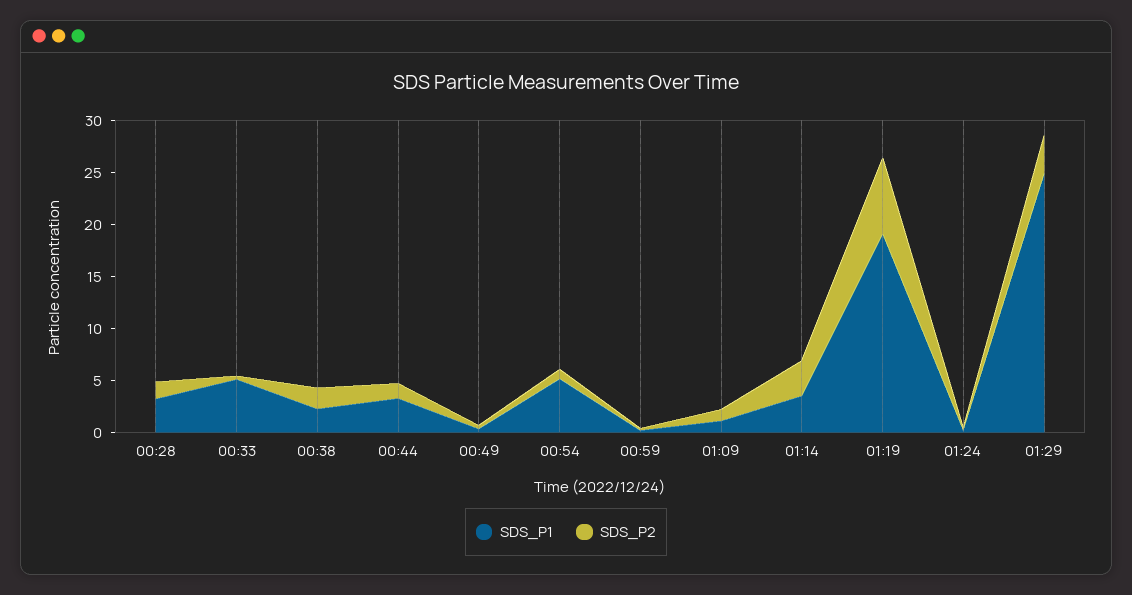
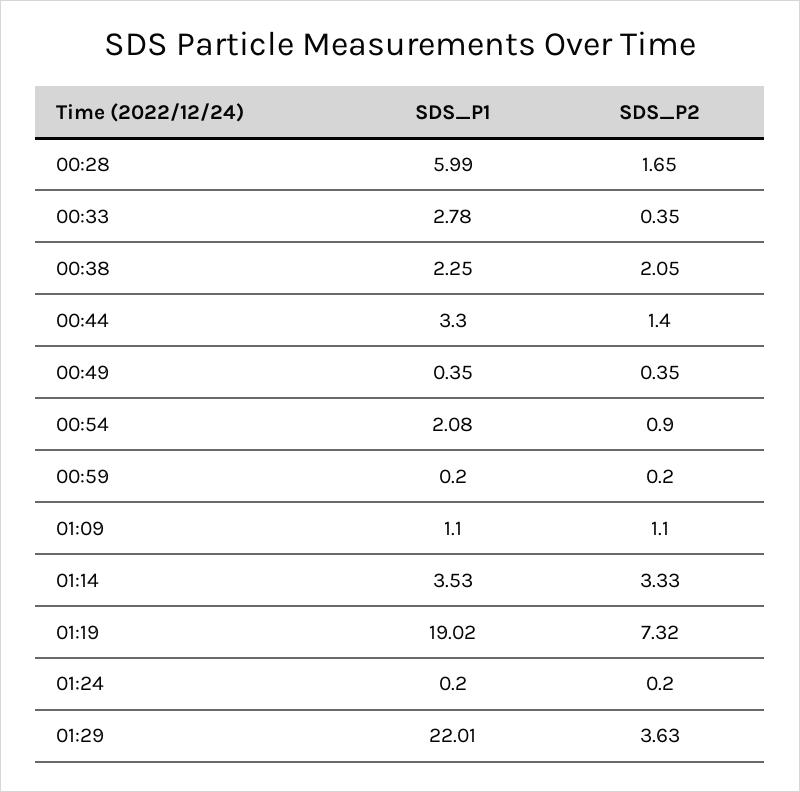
SDS_P1, 00:28: 3 -> 5.99
SDS_P1, 00:33: 5 -> 2.78
SDS_P1, 00:54: 5 -> 2.08
SDS_P1, 01:29: 25 -> 22.01

